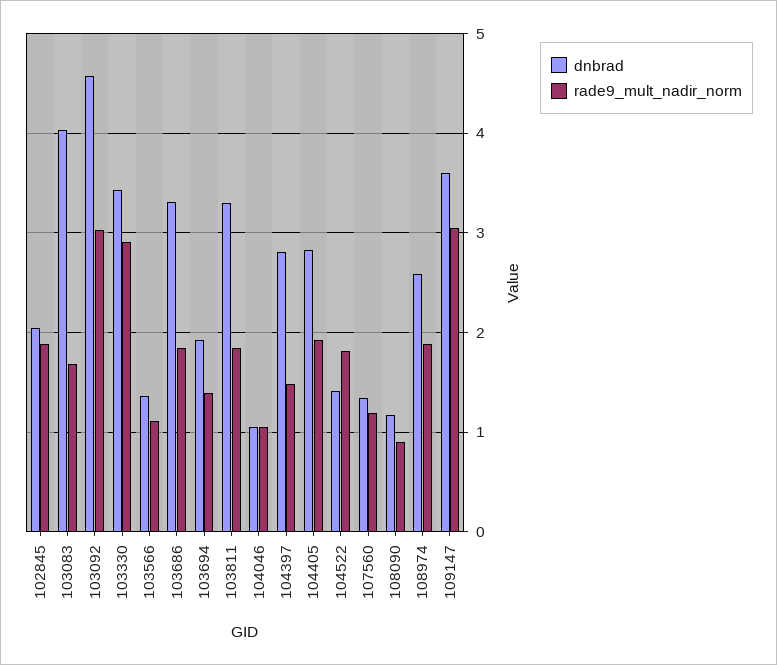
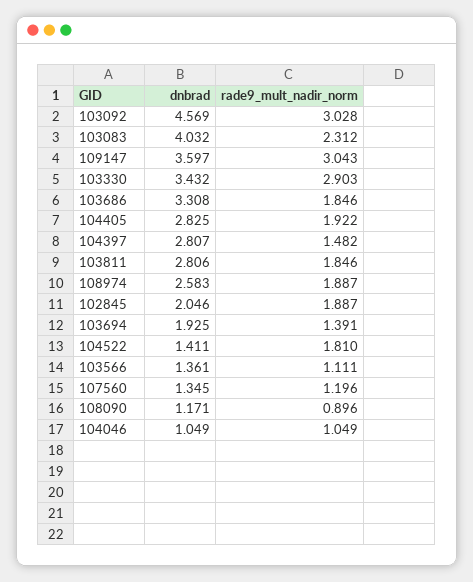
rade9_mult_nadir_norm, 103083: 1.7 -> 2.312
dnbrad, 103811: 3.3 -> 2.806

